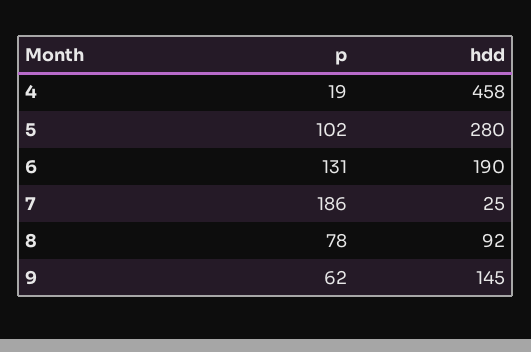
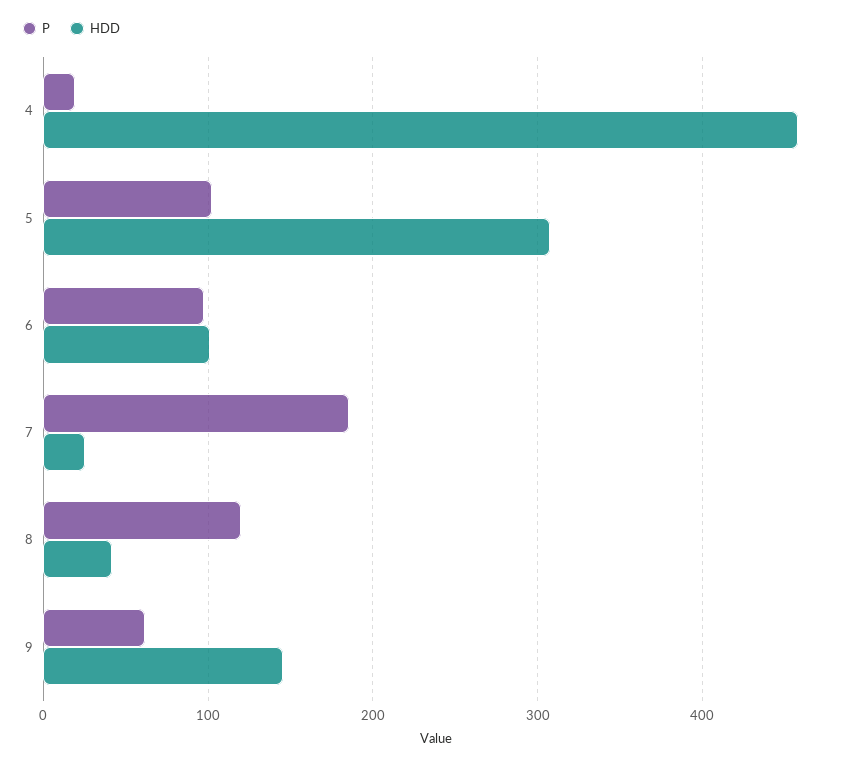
hdd, 5: 280 -> 310
p, 6: 131 -> 100
hdd, 6: 190 -> 100
p, 8: 78 -> 120
hdd, 8: 92 -> 40

